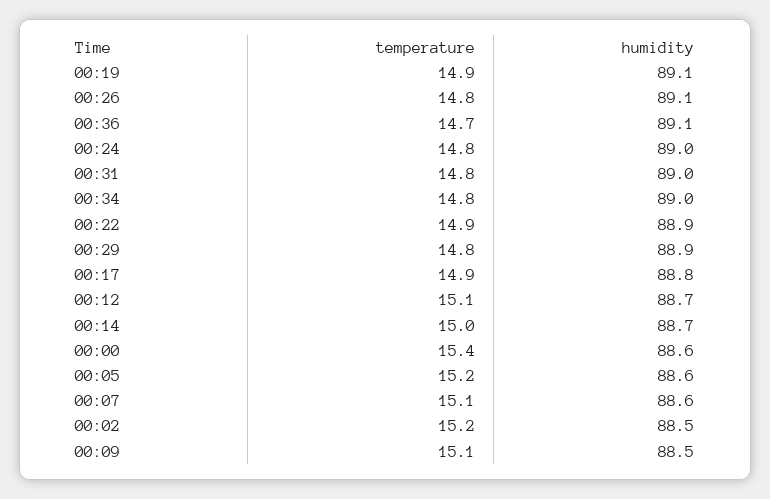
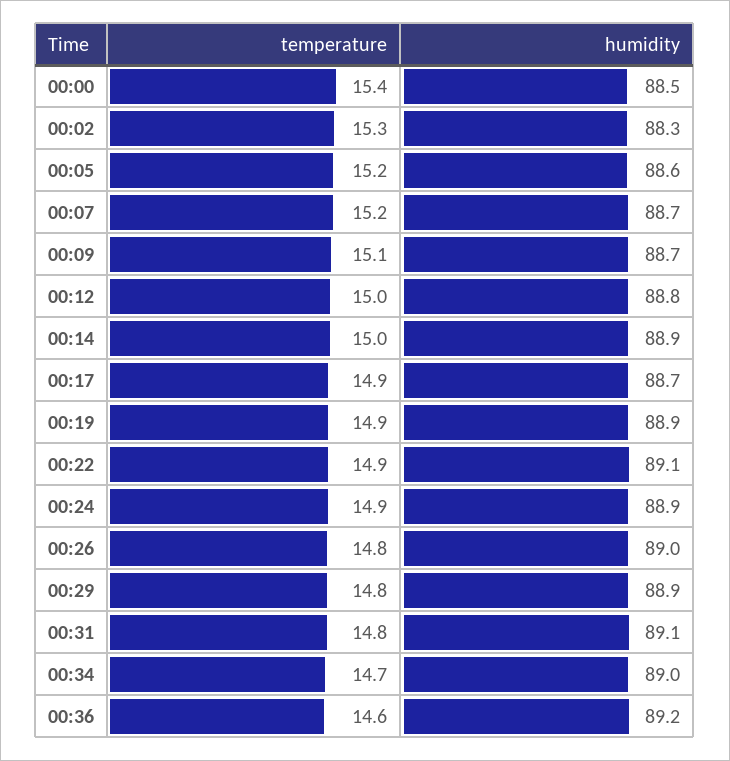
humidity, 00:19: 89.1 -> 88.9
humidity, 00:26: 89.1 -> 89
temperature, 00:36: 14.7 -> 14.6
humidity, 00:36: 89.1 -> 89.2
temperature, 00:24: 14.8 -> 14.9
humidity, 00:24: 89 -> 88.9
humidity, 00:31: 89 -> 89.1
temperature, 00:34: 14.8 -> 14.7
humidity, 00:22: 88.9 -> 89.1
humidity, 00:17: 88.8 -> 88.7
temperature, 00:12: 15.1 -> 15
humidity, 00:12: 88.7 -> 88.8
humidity, 00:14: 88.7 -> 88.9
humidity, 00:00: 88.6 -> 88.5
temperature, 00:07: 15.1 -> 15.2
humidity, 00:07: 88.6 -> 88.7
temperature, 00:02: 15.2 -> 15.3
humidity, 00:02: 88.5 -> 88.3
humidity, 00:09: 88.5 -> 88.7

